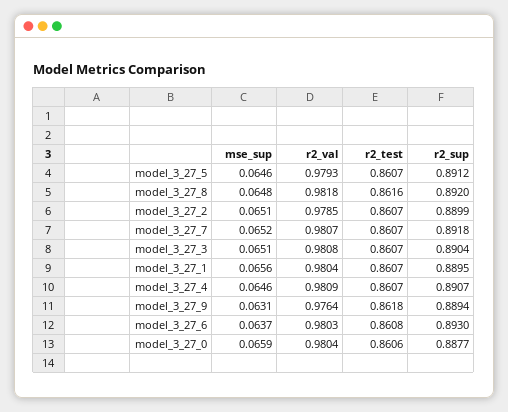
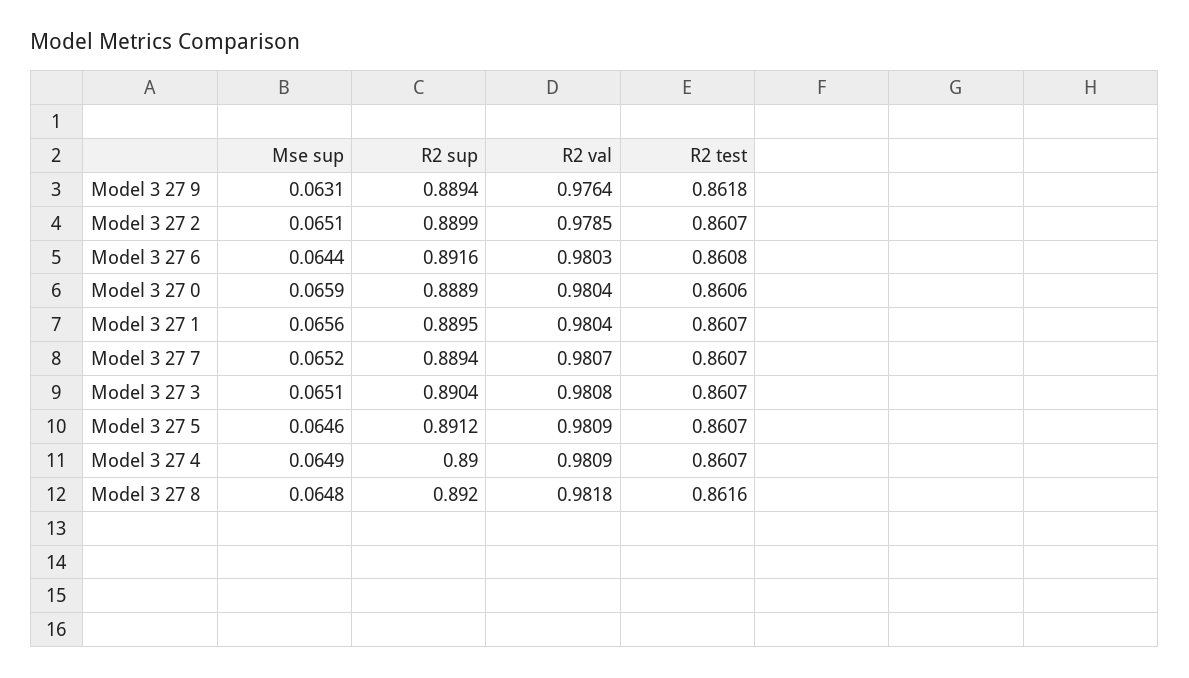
r2_val, model_3_27_5: 0.9793 -> 0.9809
r2_sup, model_3_27_7: 0.8918 -> 0.8894
mse_sup, model_3_27_4: 0.0646 -> 0.0649
r2_sup, model_3_27_4: 0.8907 -> 0.89
mse_sup, model_3_27_6: 0.0637 -> 0.0644
r2_sup, model_3_27_6: 0.893 -> 0.8916
r2_sup, model_3_27_0: 0.8877 -> 0.8889

